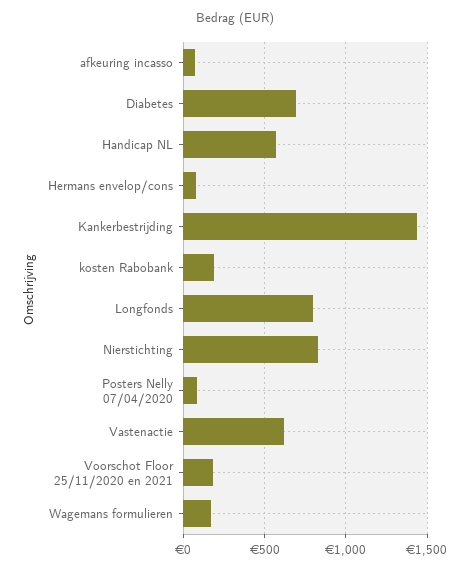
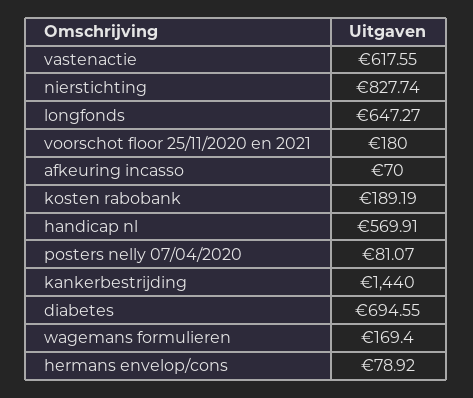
Longfonds: 800 -> 647.27

